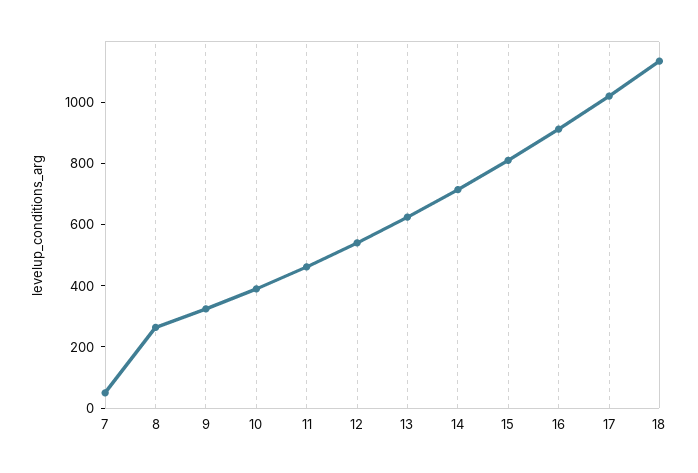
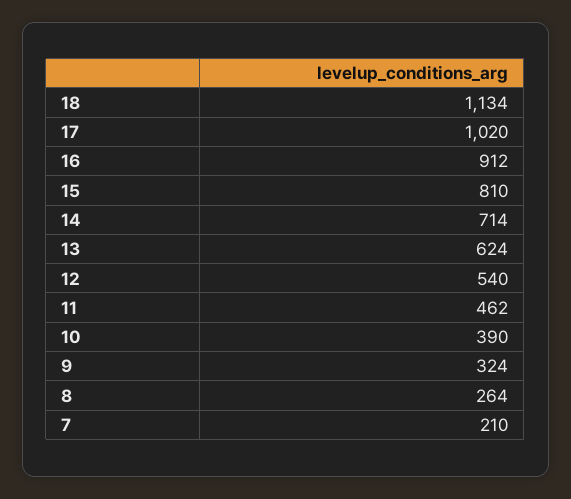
7: 50 -> 210

